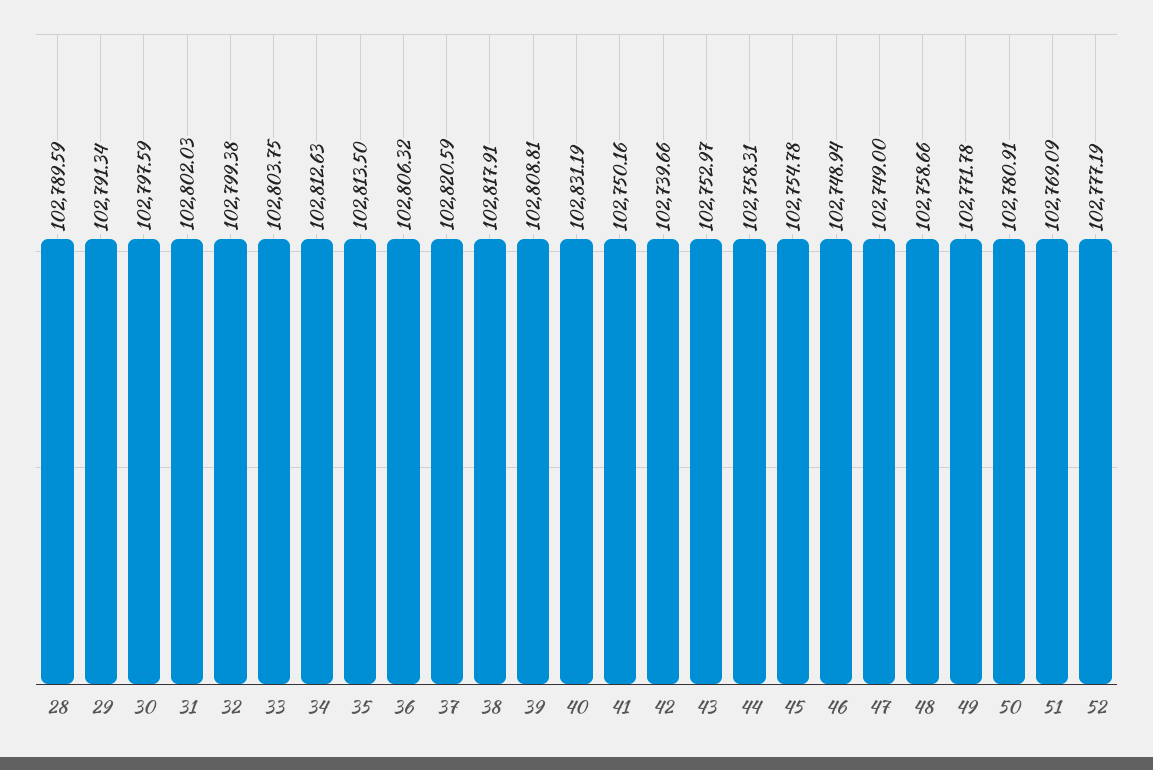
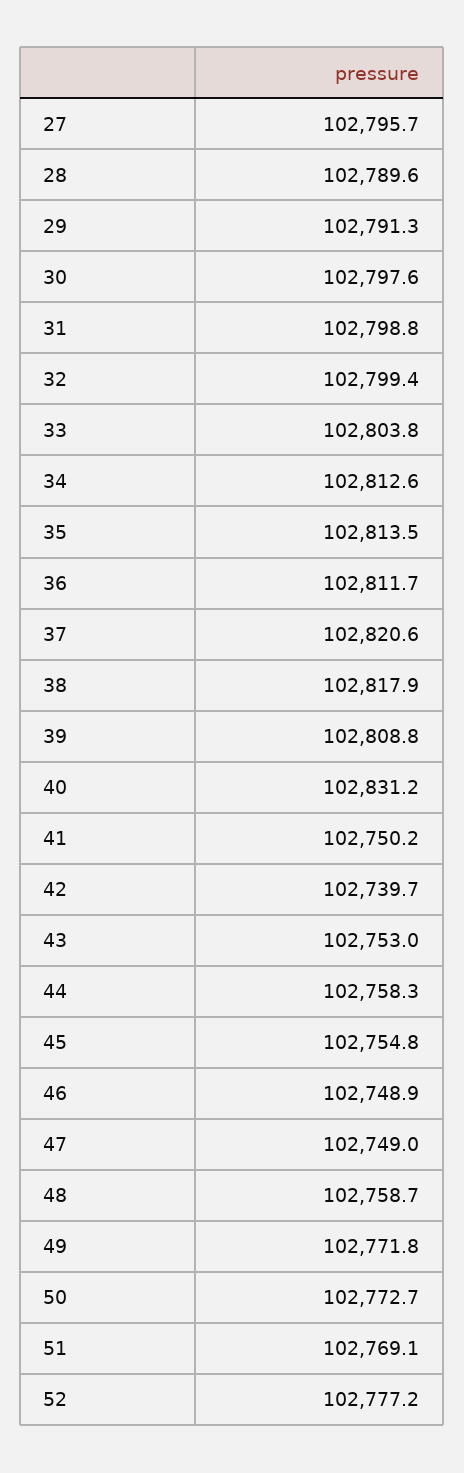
31: 102802.03 -> 102798.8
36: 102806.32 -> 102811.7
50: 102780.91 -> 102772.7
27: none -> 102795.7

